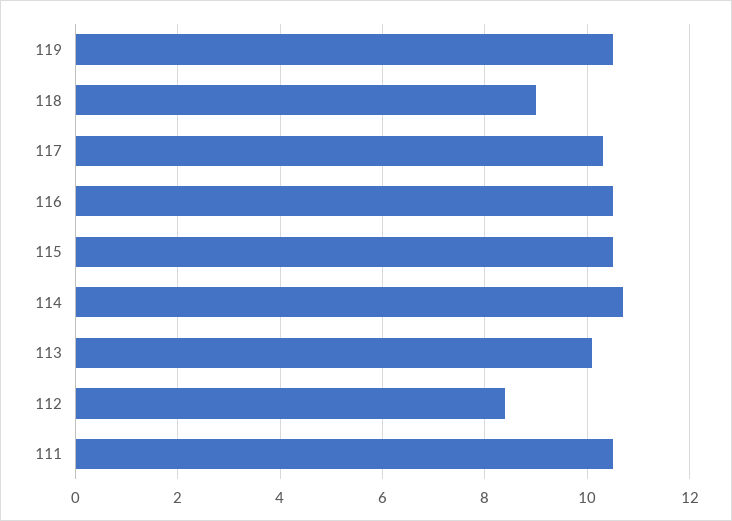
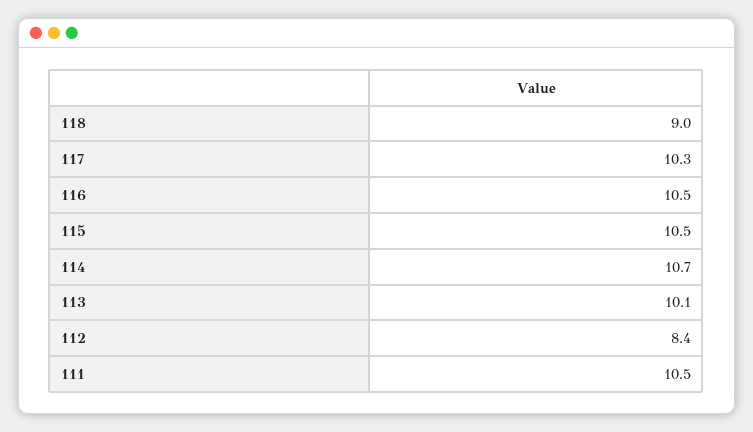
119: 10.5 -> none

